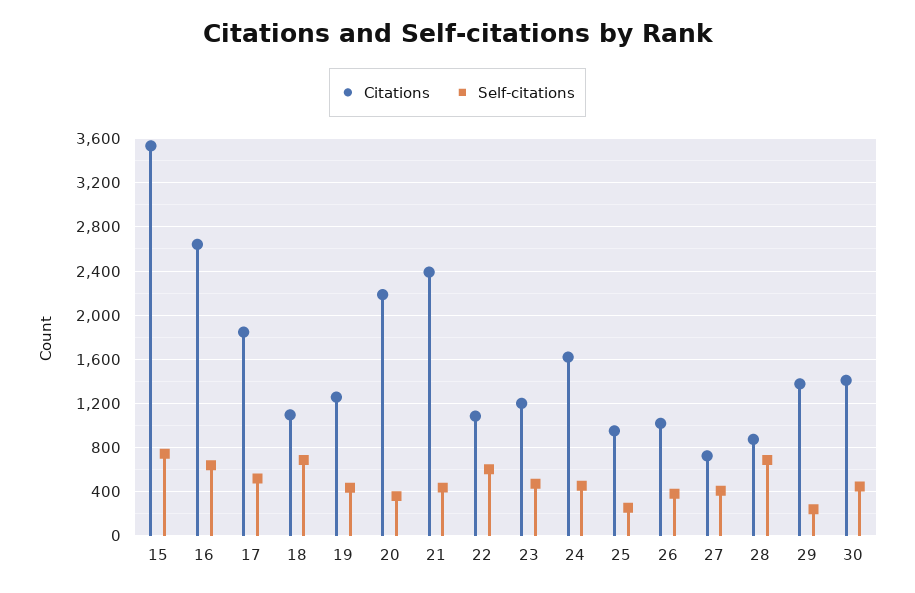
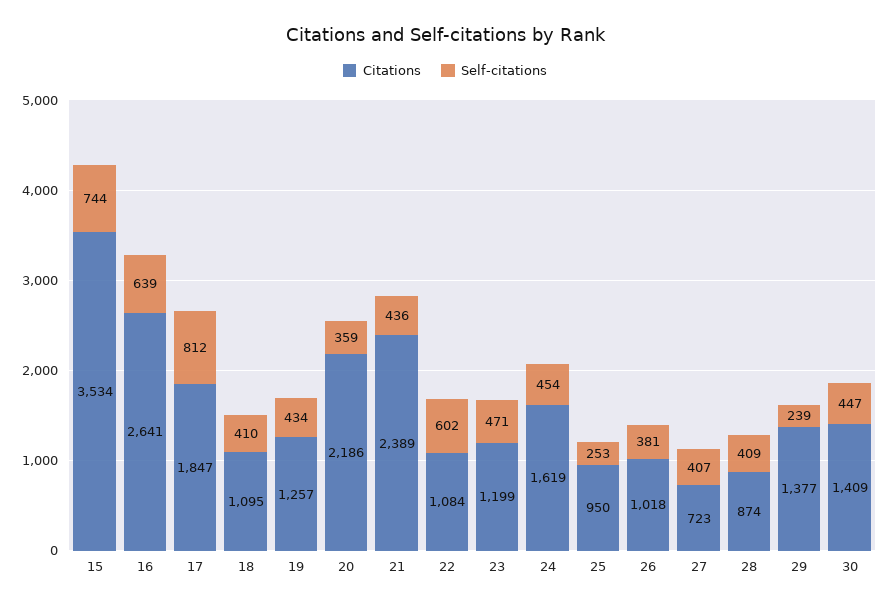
Self-citations, 17: 500 -> 812
Self-citations, 18: 700 -> 410
Self-citations, 28: 700 -> 409

